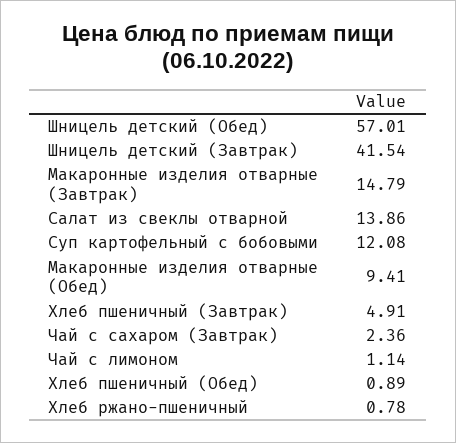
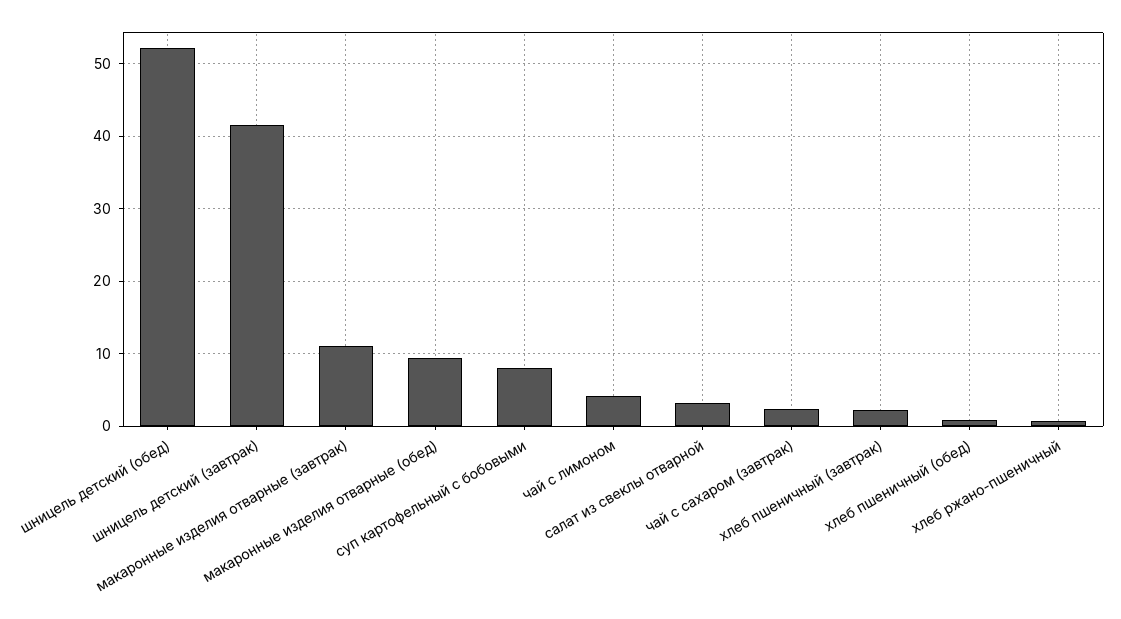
Шницель детский (Обед): 57.01 -> 52
Макаронные изделия отварные (Завтрак): 14.79 -> 11
Салат из свеклы отварной: 13.86 -> 3
Суп картофельный с бобовыми: 12.08 -> 8
Хлеб пшеничный (Завтрак): 4.91 -> 2
Чай с лимоном: 1.14 -> 4

